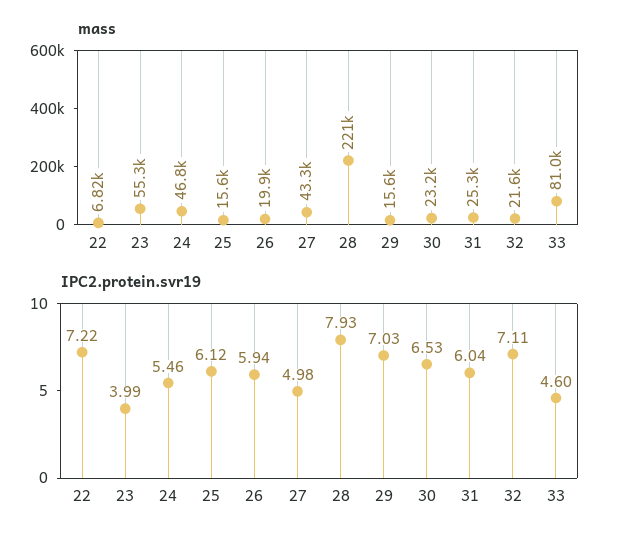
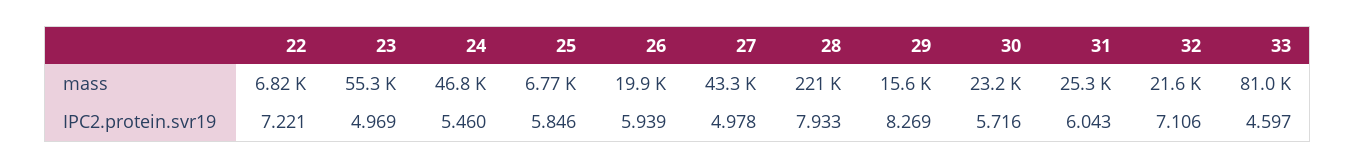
mass, 25: 15600 -> 6770
IPC2.protein.svr19, 23: 3.99 -> 4.969
IPC2.protein.svr19, 25: 6.12 -> 5.846
IPC2.protein.svr19, 29: 7.03 -> 8.269
IPC2.protein.svr19, 30: 6.53 -> 5.716

